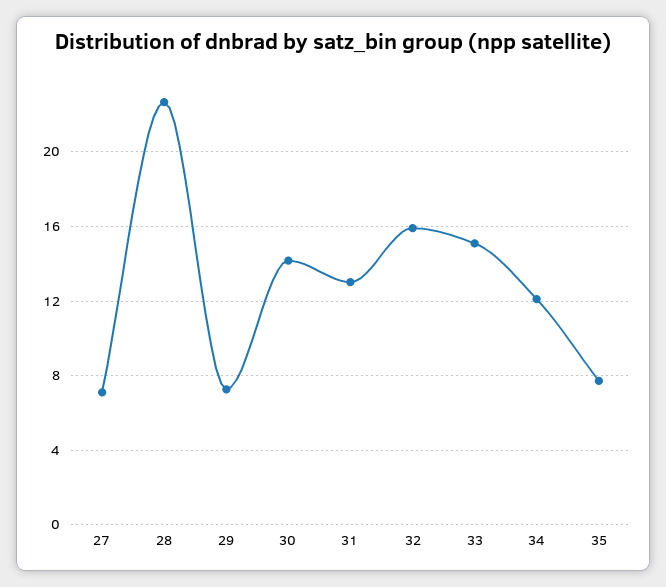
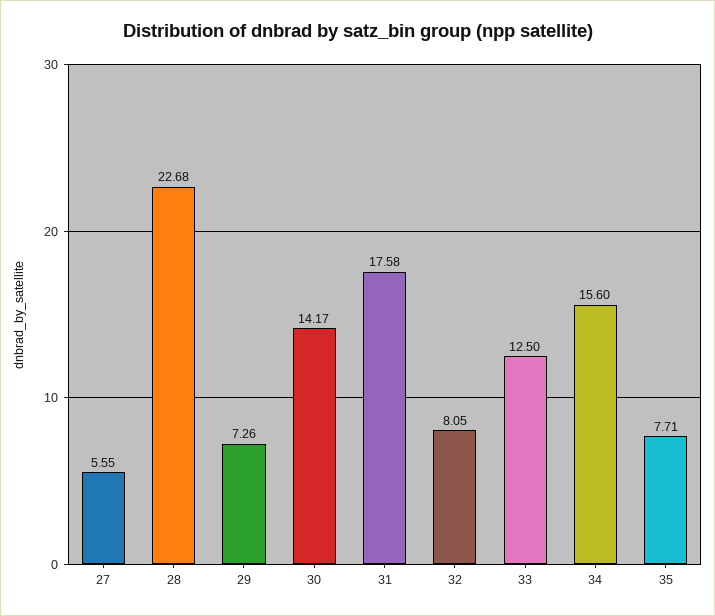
27: 7 -> 5.55
31: 13 -> 17.58
32: 16 -> 8.05
33: 15 -> 12.5
34: 12 -> 15.6

